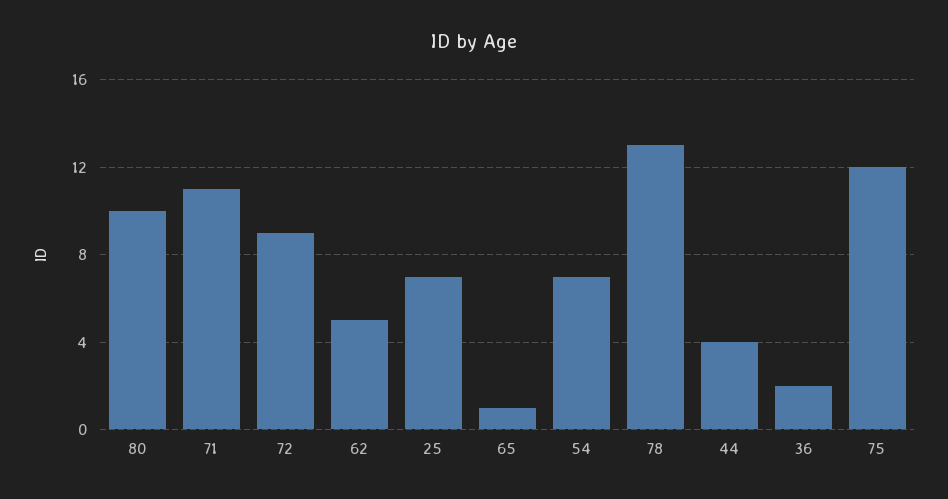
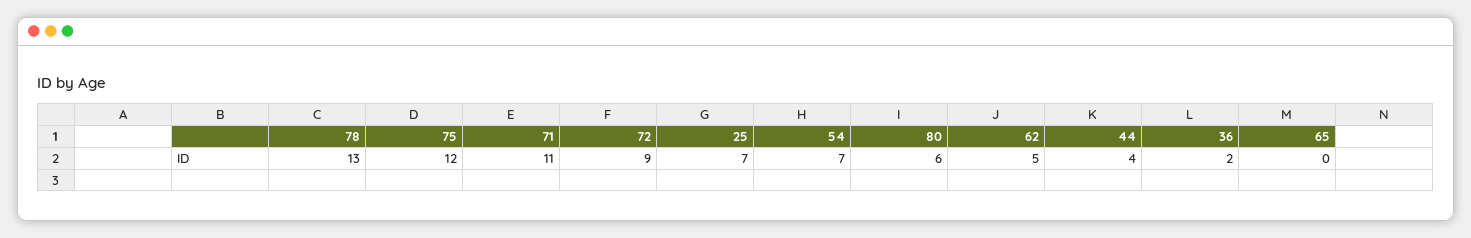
80: 10 -> 6
65: 1 -> 0

